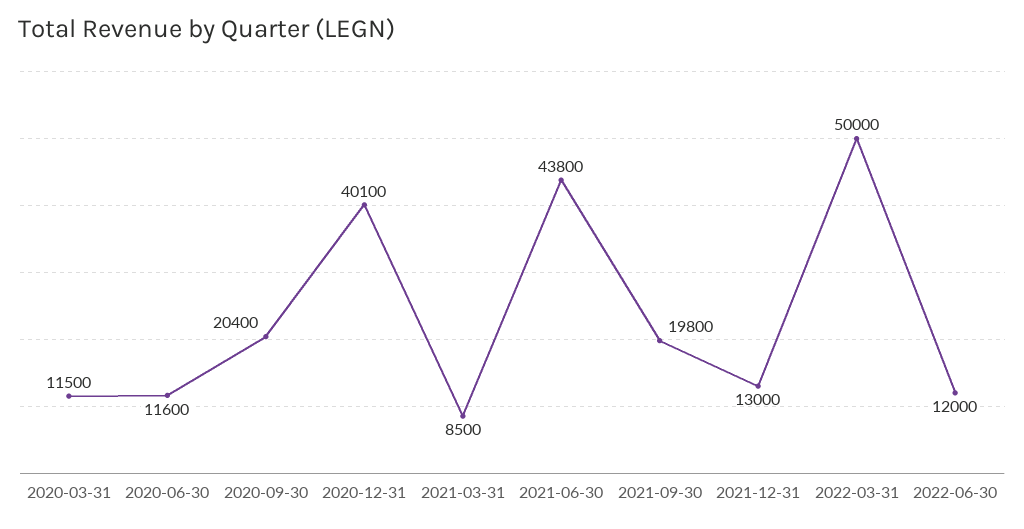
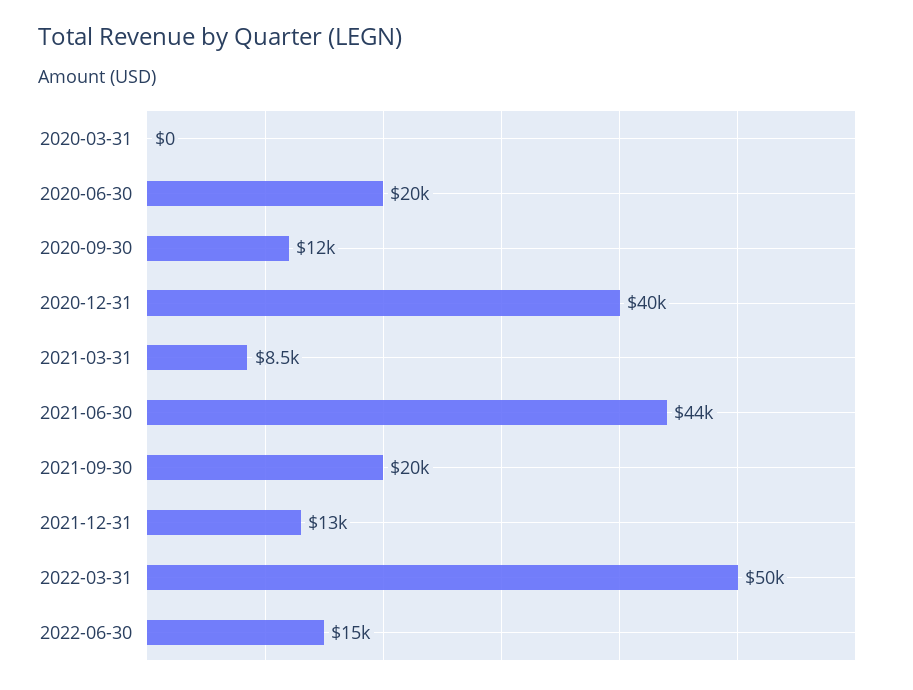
2020-03-31: 11500 -> 0
2020-06-30: 11600 -> 20000
2020-09-30: 20400 -> 12000
2022-06-30: 12000 -> 15000

